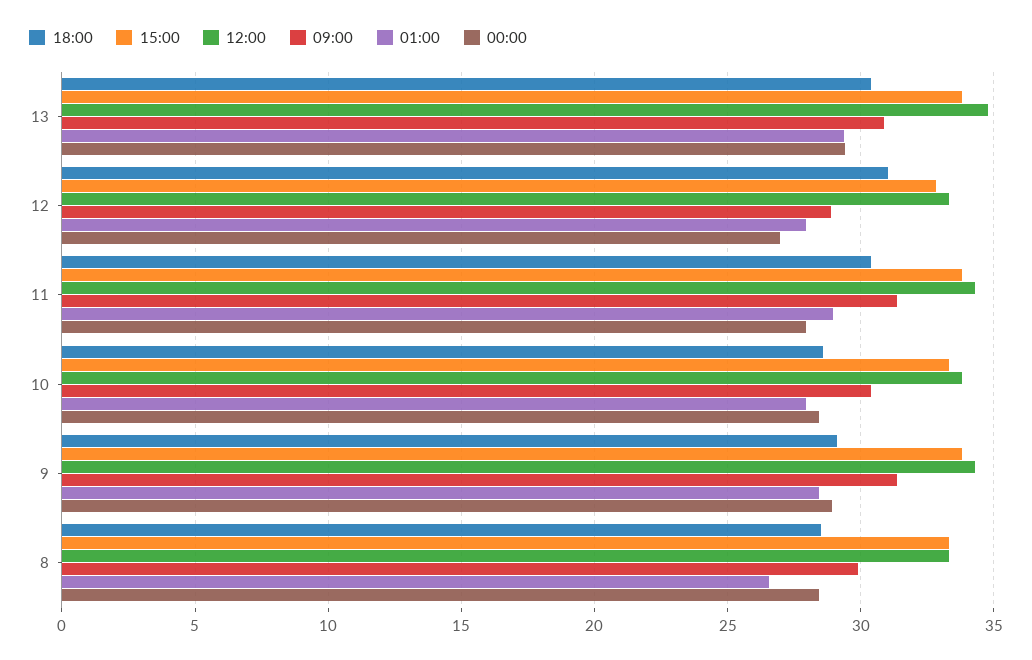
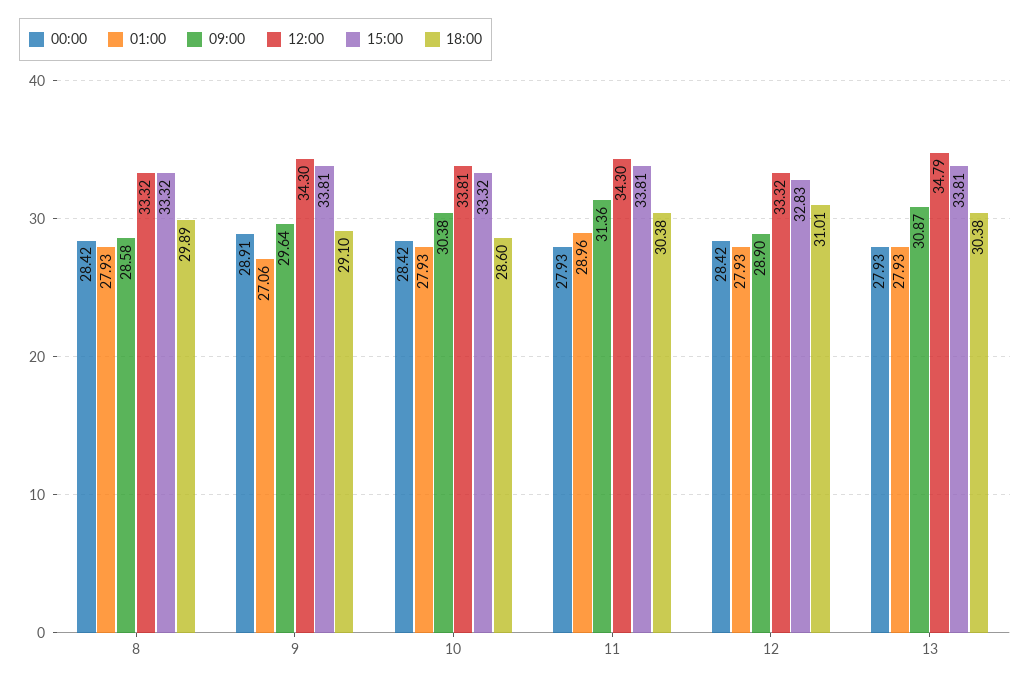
01:00, 13: 29.5 -> 27.93
00:00, 13: 29.5 -> 27.93
00:00, 12: 27 -> 28.42
09:00, 9: 31.5 -> 29.64
01:00, 9: 28.5 -> 27.06
18:00, 8: 28.5 -> 29.89
09:00, 8: 30 -> 28.58
01:00, 8: 26.5 -> 27.93

